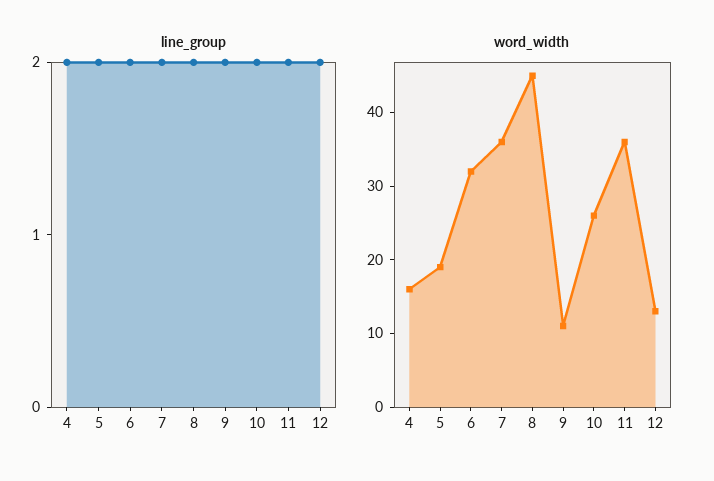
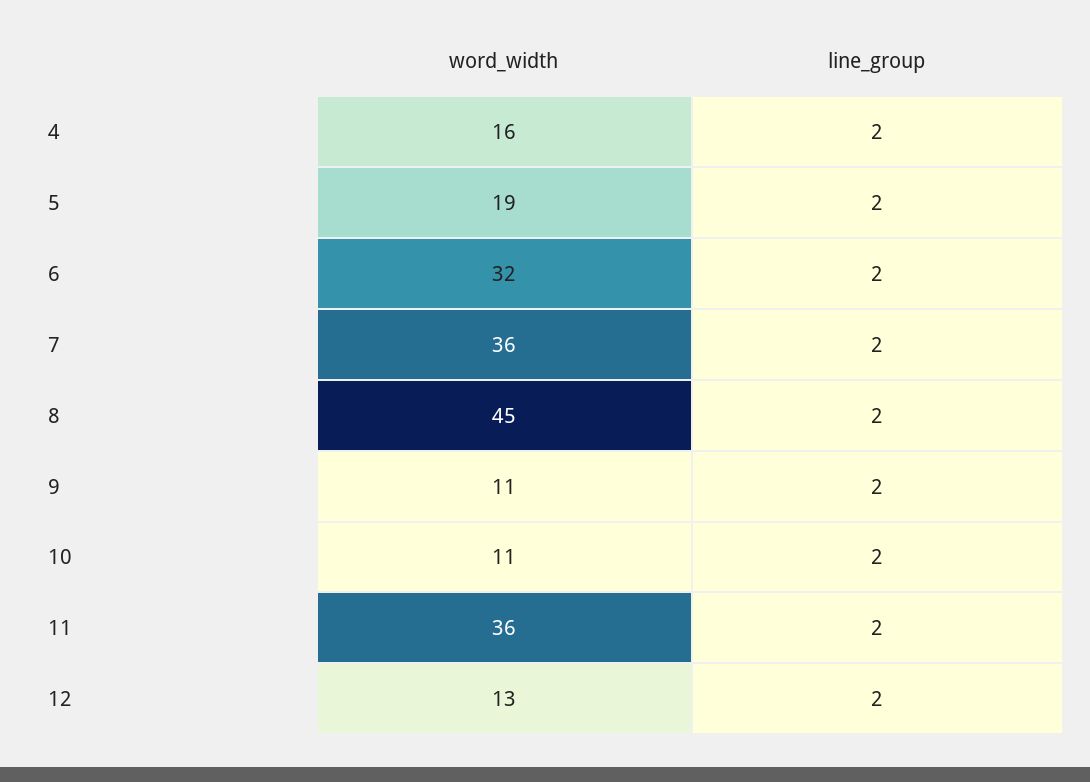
word_width, 10: 25 -> 11

